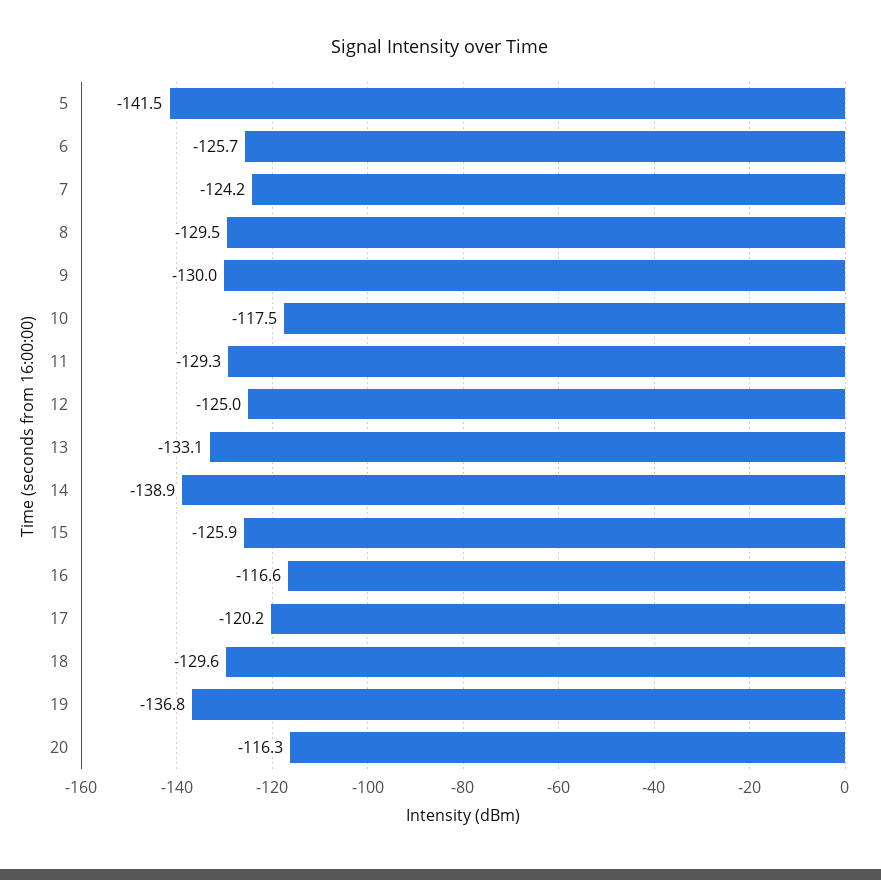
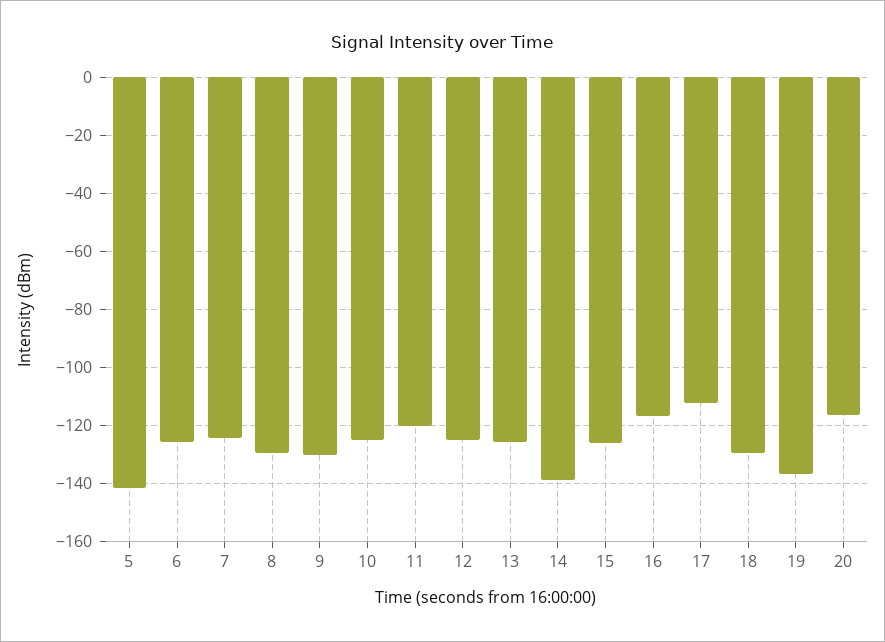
10: -117.5 -> -125
11: -129.3 -> -120
13: -133.1 -> -125
17: -120.2 -> -112.5

